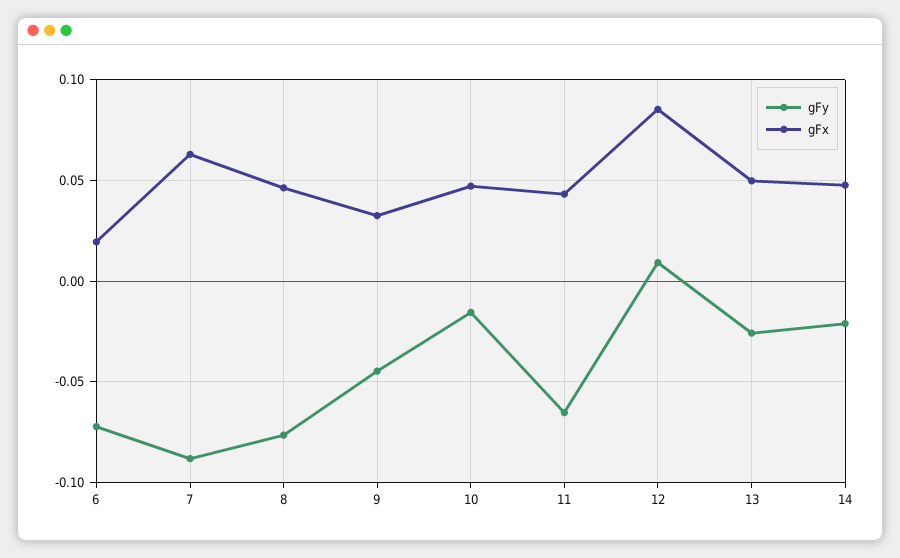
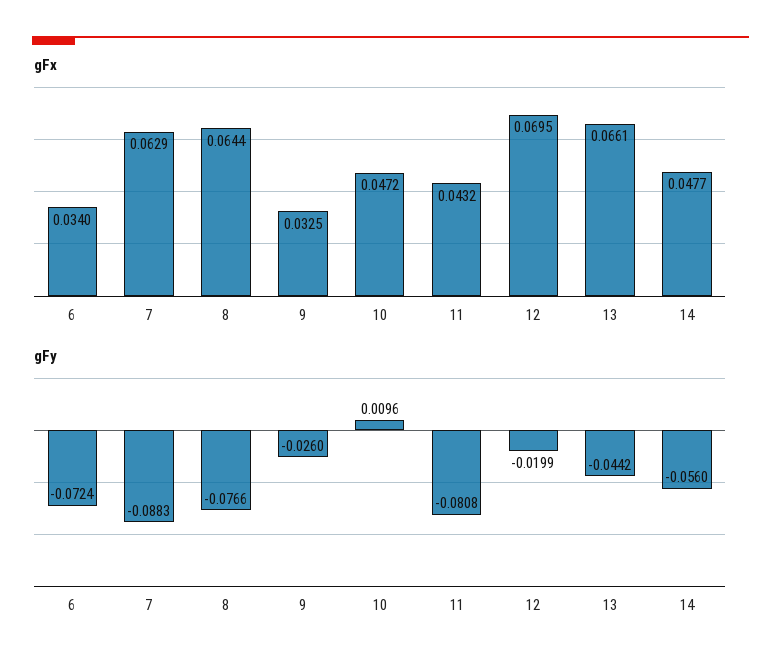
gFx, 6: 0.02 -> 0.034
gFx, 8: 0.045 -> 0.0644
gFy, 9: -0.045 -> -0.026
gFy, 10: -0.015 -> 0.0096
gFy, 11: -0.065 -> -0.0808
gFy, 12: 0.01 -> -0.0199
gFx, 12: 0.085 -> 0.0695
gFy, 13: -0.025 -> -0.0442
gFx, 13: 0.05 -> 0.0661
gFy, 14: -0.02 -> -0.056

